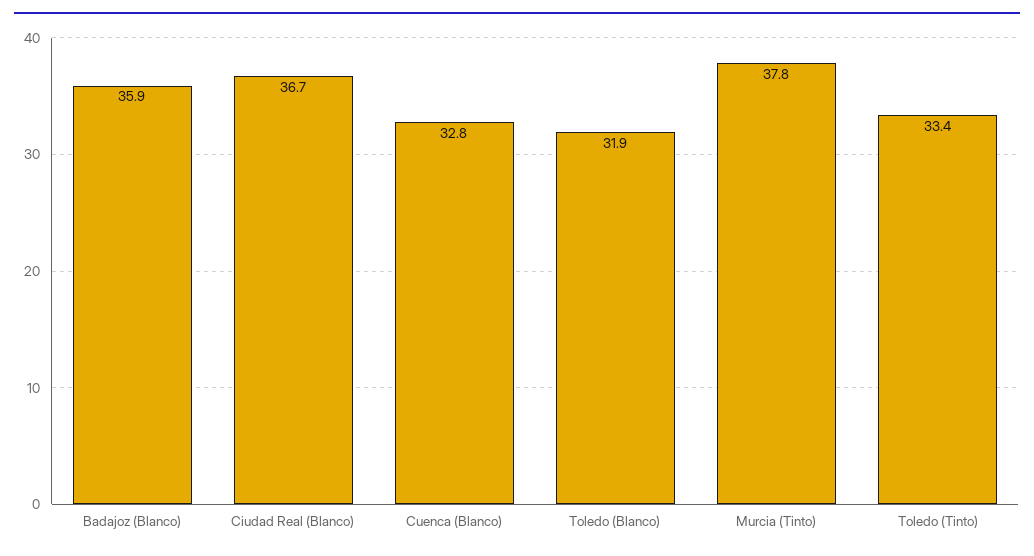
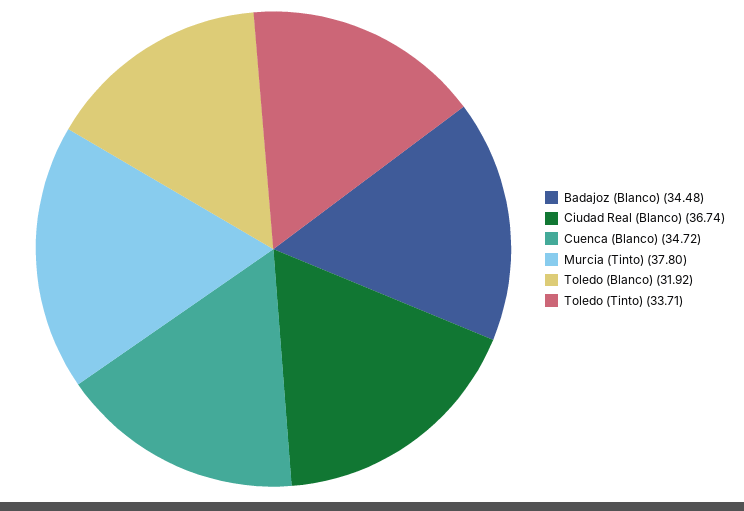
Badajoz (Blanco): 35.9 -> 34.48
Cuenca (Blanco): 32.8 -> 34.72
Toledo (Tinto): 33.4 -> 33.71

